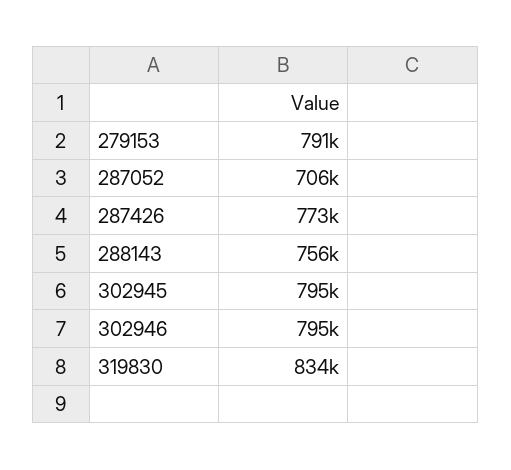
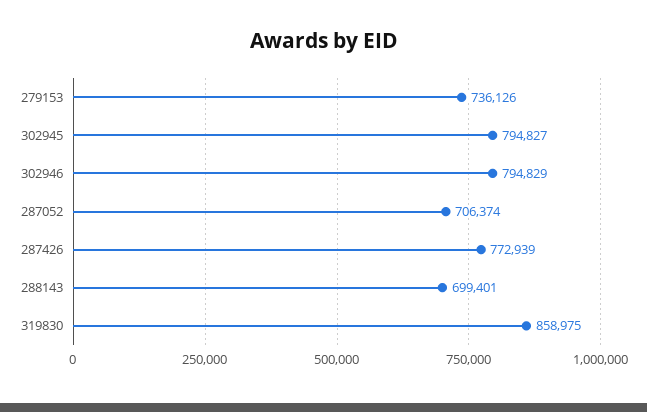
279153: 791000 -> 736126
288143: 756000 -> 699401
319830: 834000 -> 858975

